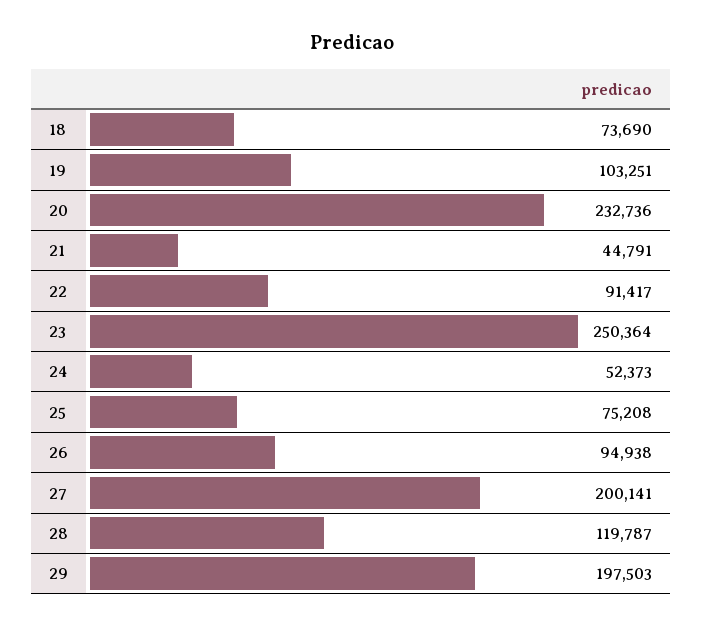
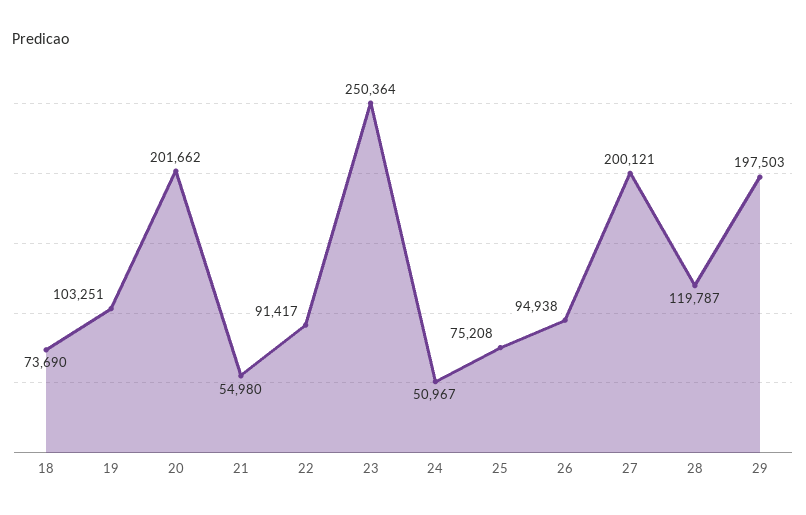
20: 232736 -> 201662
21: 44791 -> 54980
24: 52373 -> 50967
27: 200141 -> 200121

